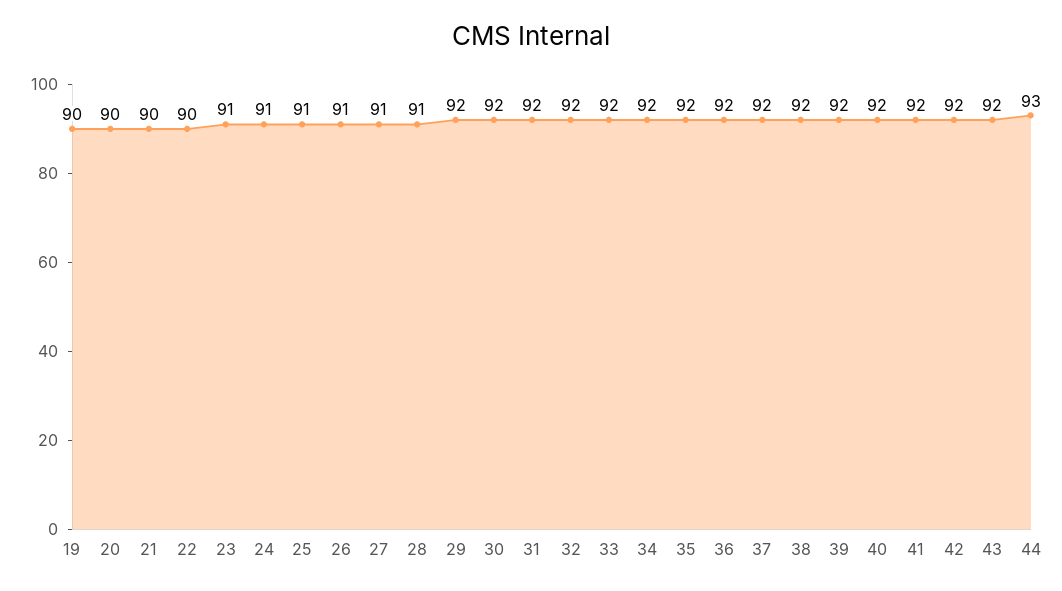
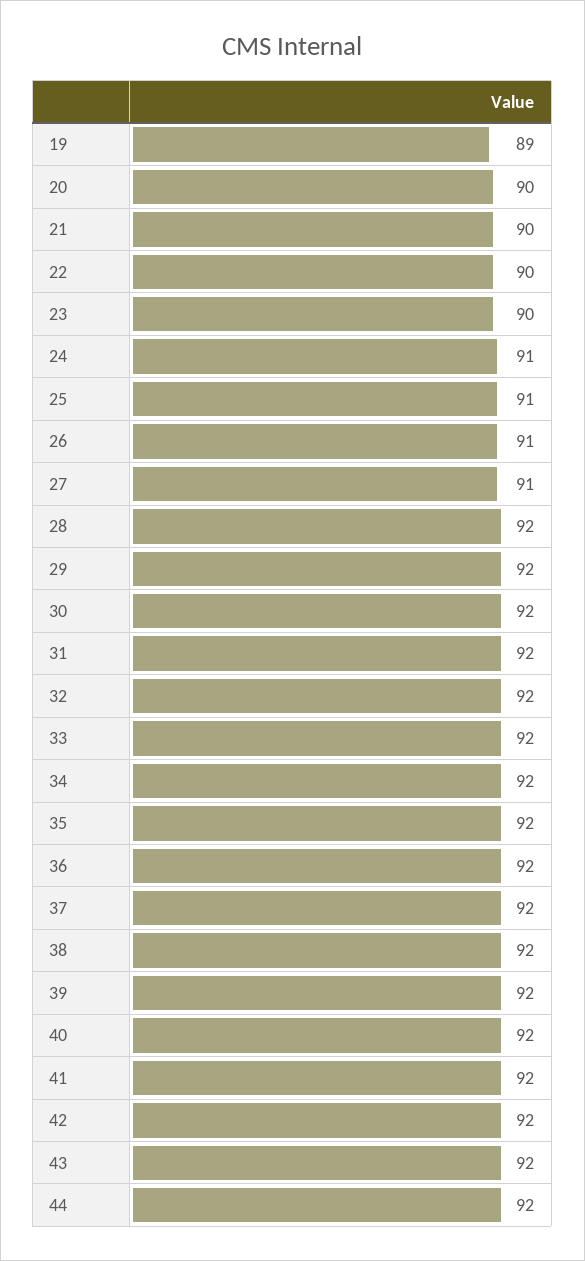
19: 90 -> 89
23: 91 -> 90
28: 91 -> 92
44: 93 -> 92

